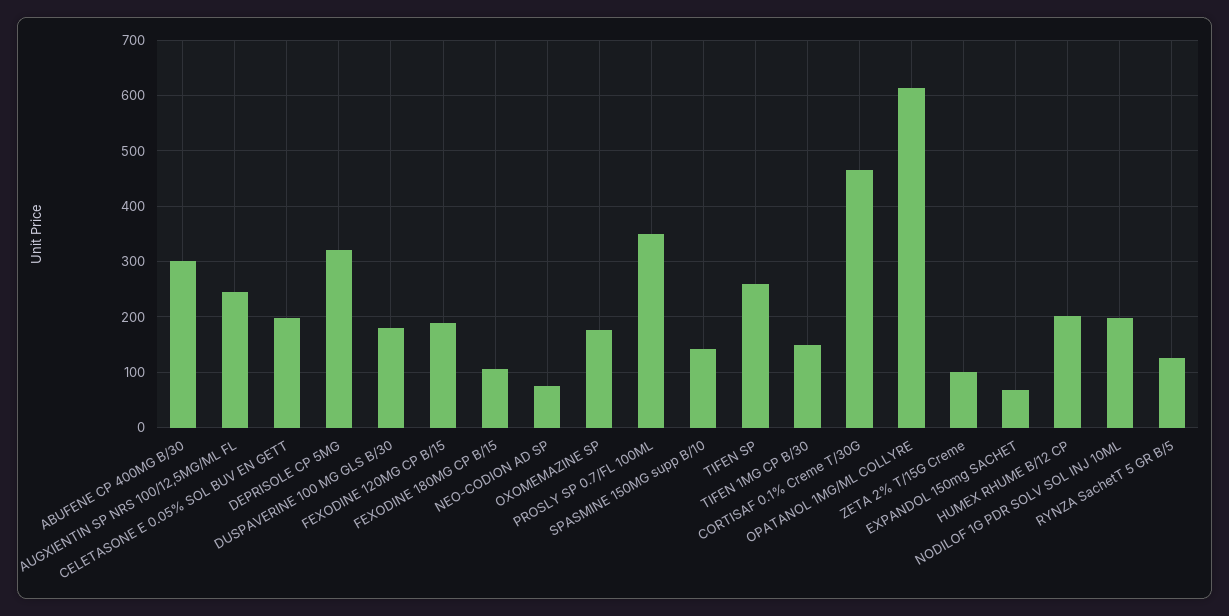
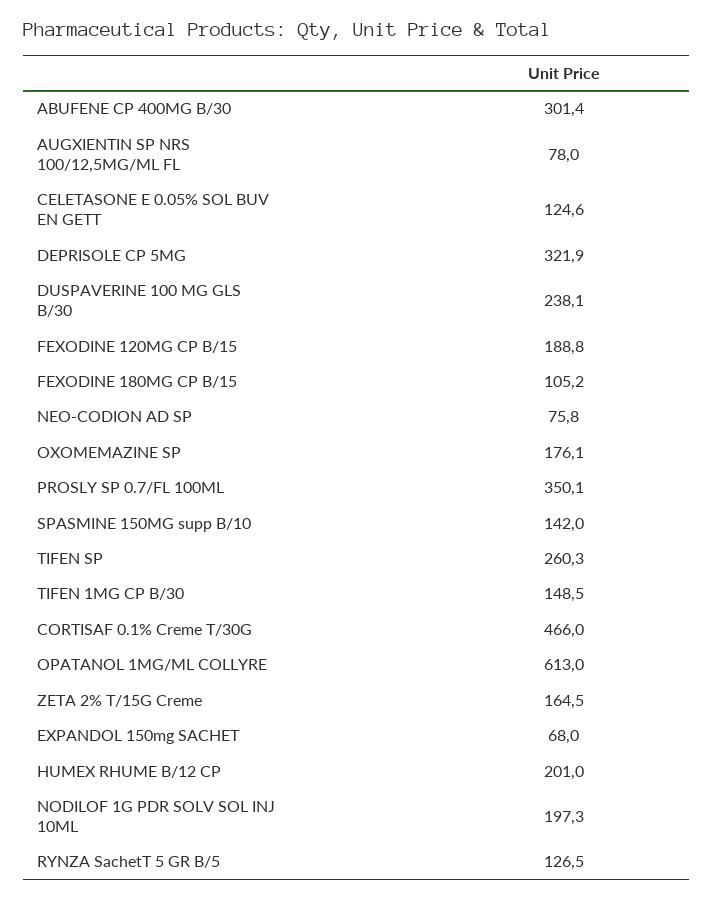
AUGXIENTIN SP NRS 100/12,5MG/ML FL: 240 -> 78
CELETASONE E 0.05% SOL BUV EN GETT: 200 -> 124.6
DUSPAVERINE 100 MG GLS B/30: 180 -> 238.1
ZETA 2% T/15G Creme: 100 -> 164.5

